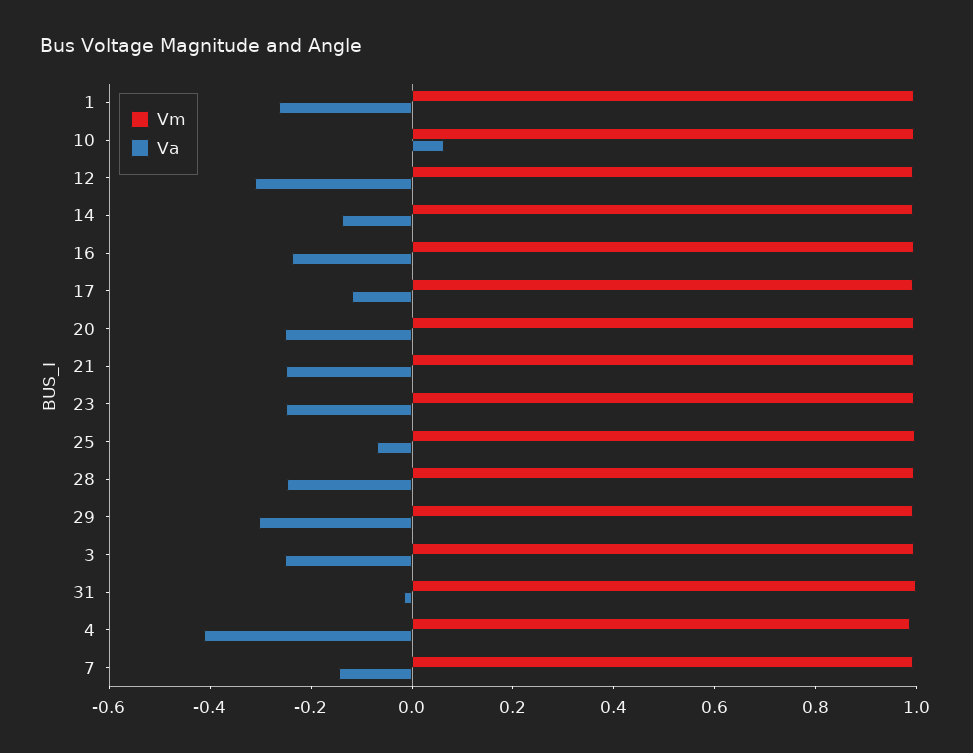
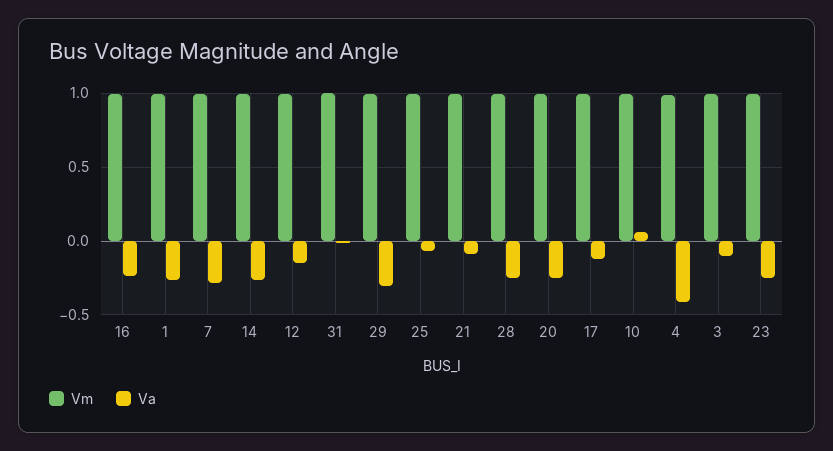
Va, 12: -0.3 -> -0.15
Va, 14: -0.15 -> -0.25
Va, 21: -0.25 -> -0.1
Va, 3: -0.25 -> -0.1
Va, 7: -0.15 -> -0.3

